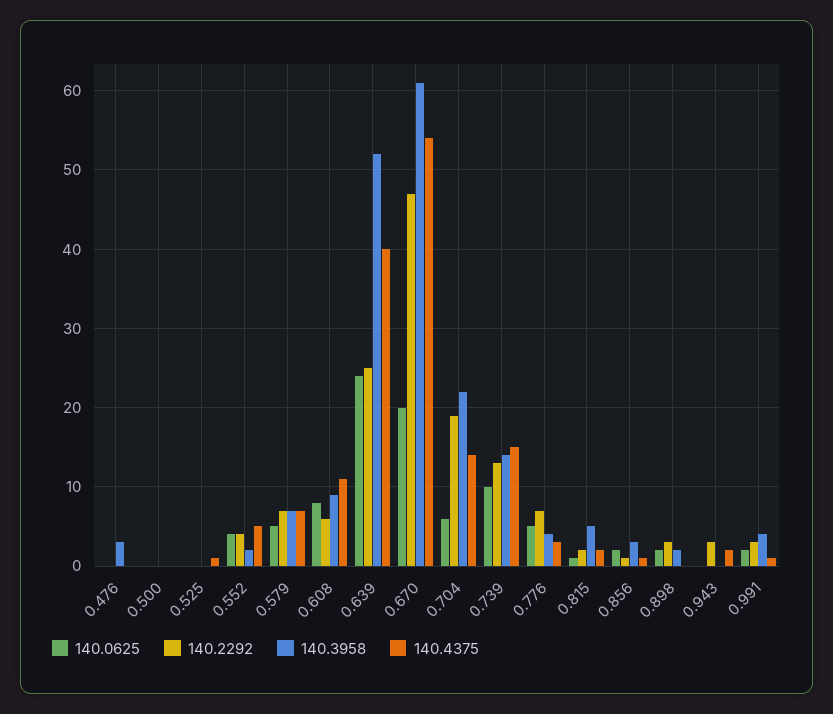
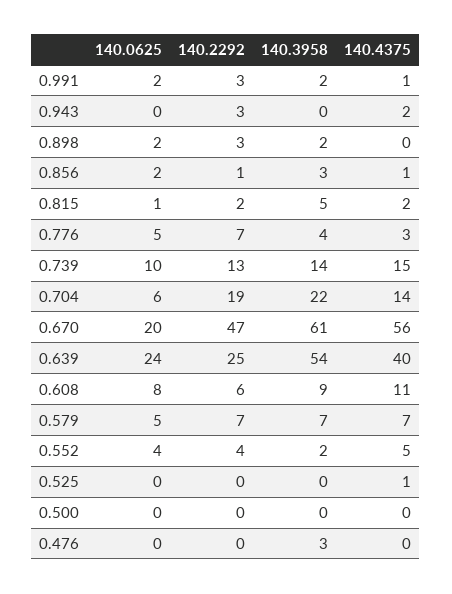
140.3958, 0.639: 52 -> 54
140.4375, 0.670: 54 -> 56
140.3958, 0.991: 4 -> 2

